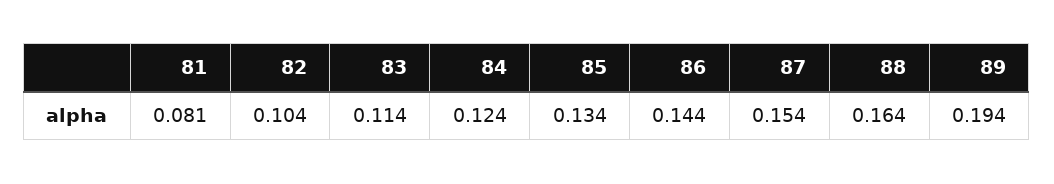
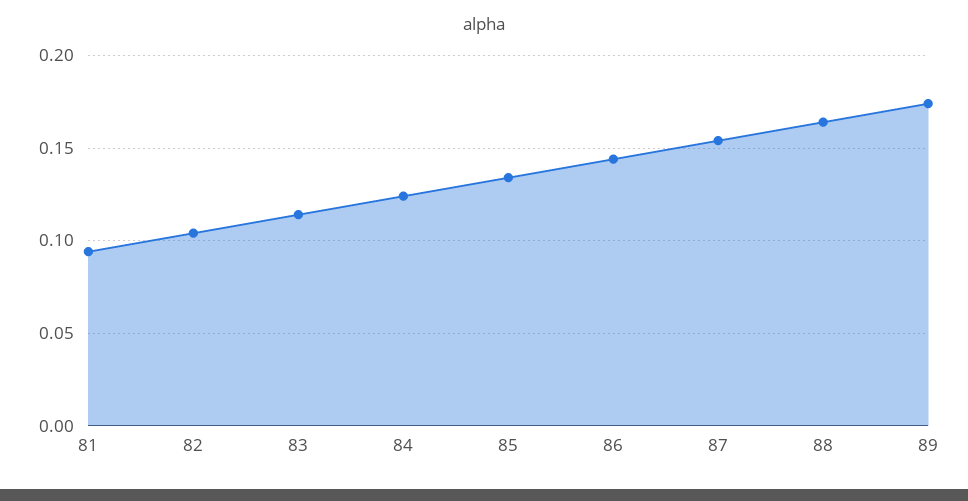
81: 0.081 -> 0.095
89: 0.194 -> 0.175

